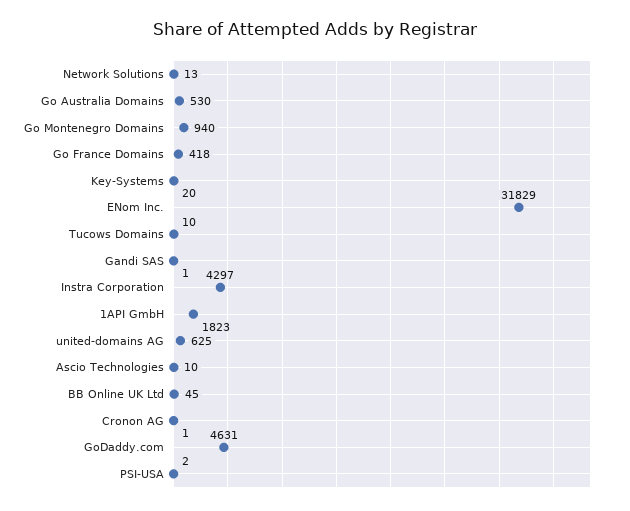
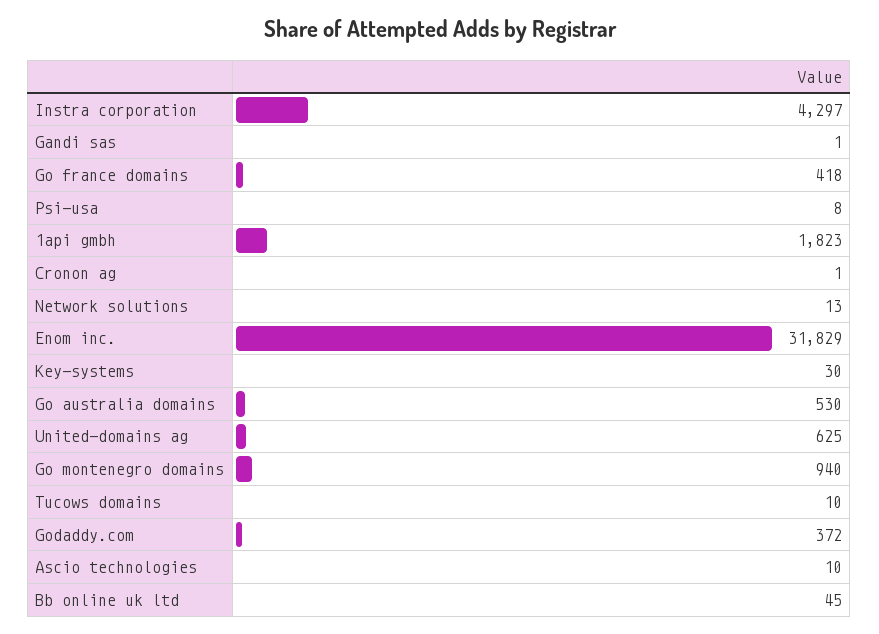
Key-Systems: 20 -> 30
GoDaddy.com: 4631 -> 372
PSI-USA: 2 -> 8

